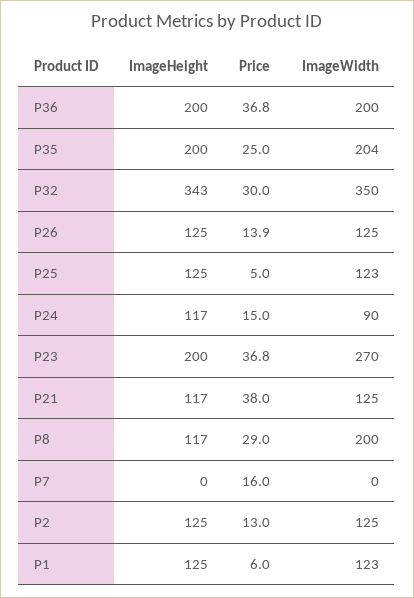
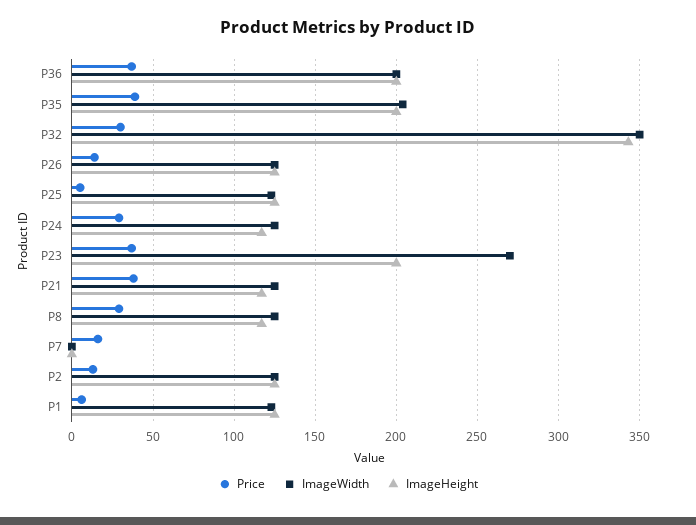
Price, P35: 25 -> 40
Price, P24: 15 -> 30
ImageWidth, P24: 90 -> 125
ImageWidth, P8: 200 -> 125

